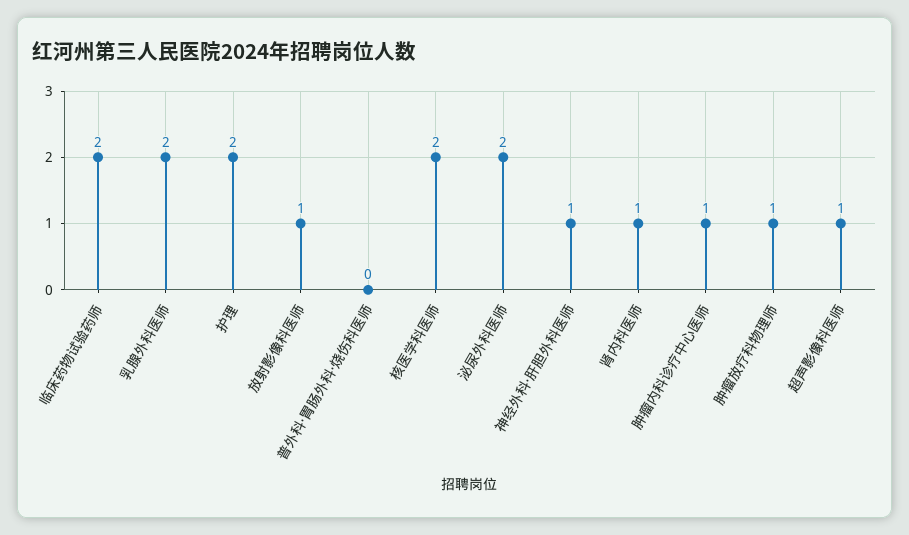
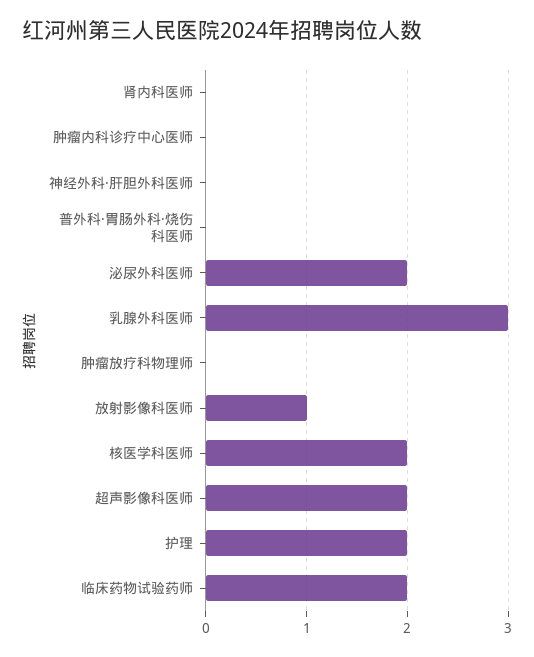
乳腺外科医师: 2 -> 3
神经外科·肝胆外科医师: 1 -> 0
肾内科医师: 1 -> 0
肿瘤内科诊疗中心医师: 1 -> 0
肿瘤放疗科物理师: 1 -> 0
超声影像科医师: 1 -> 2

